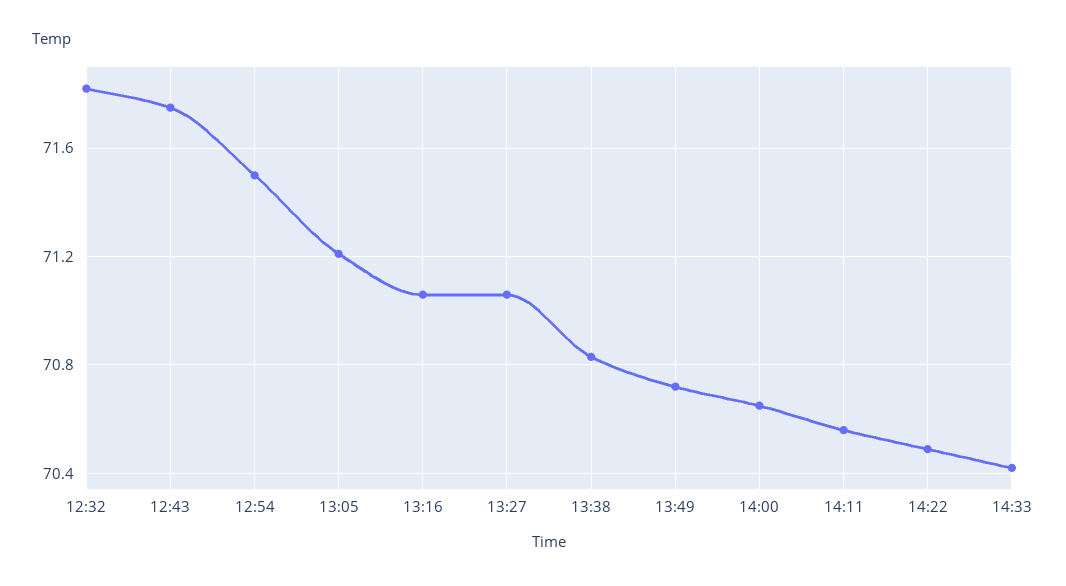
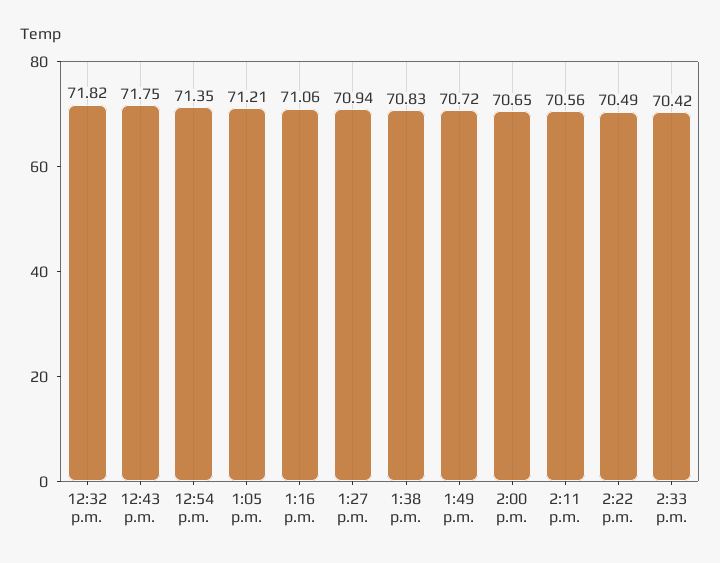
12:54: 71.5 -> 71.35
13:27: 71.05 -> 70.94

